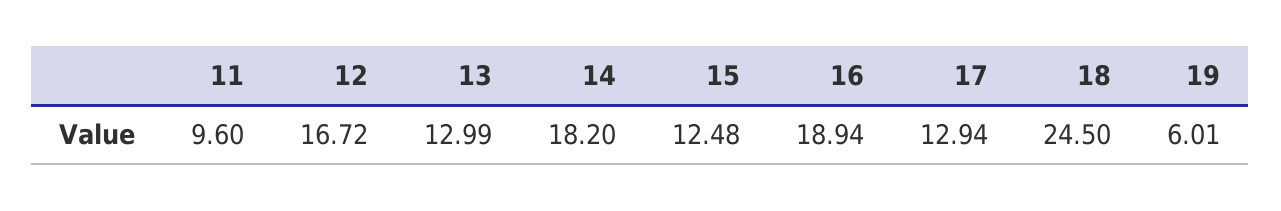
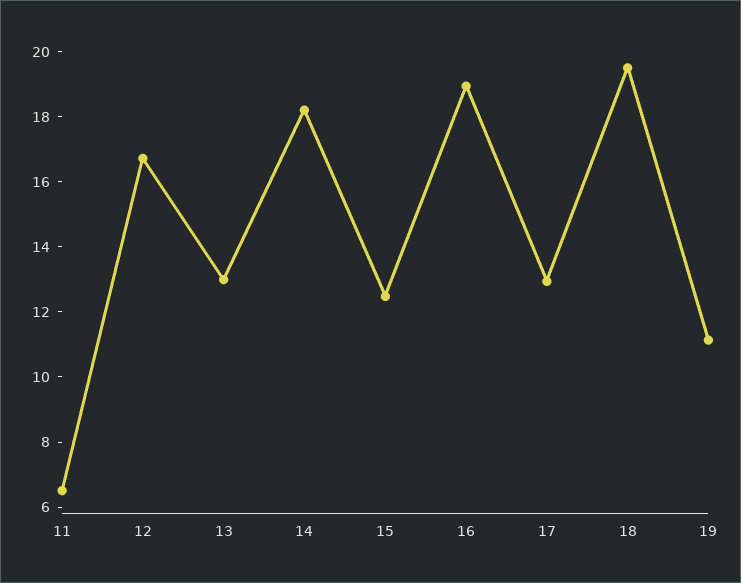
11: 9.6 -> 6.5
18: 24.5 -> 19.5
19: 6.01 -> 11

